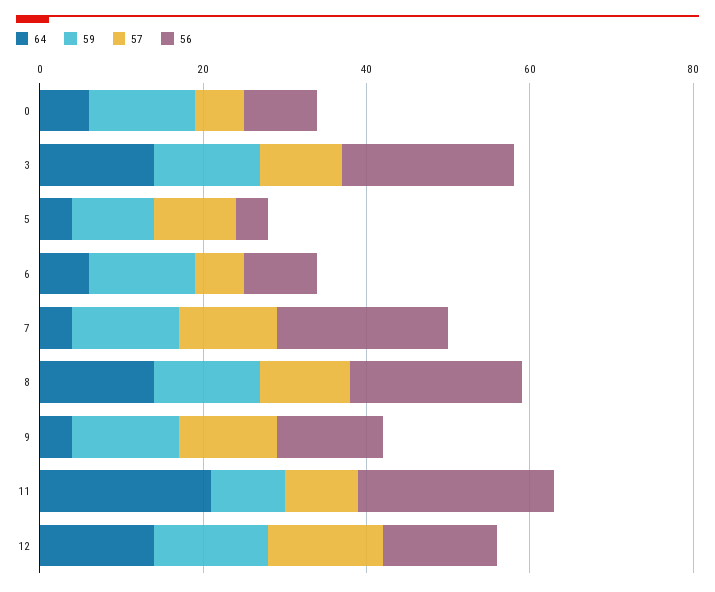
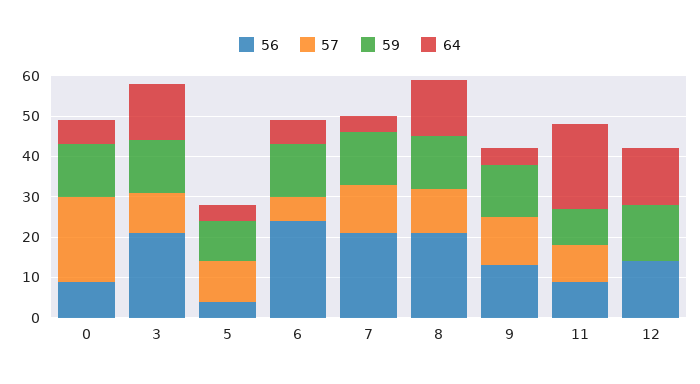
57, 0: 5 -> 20
56, 6: 10 -> 25
56, 11: 25 -> 10
57, 12: 15 -> 0

